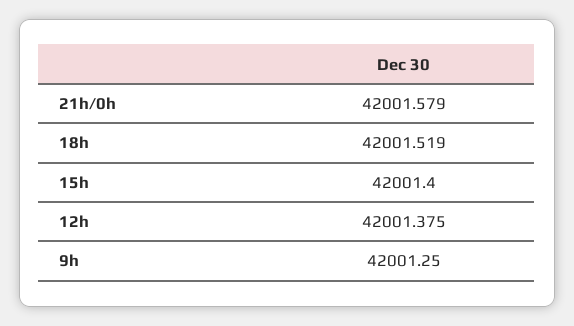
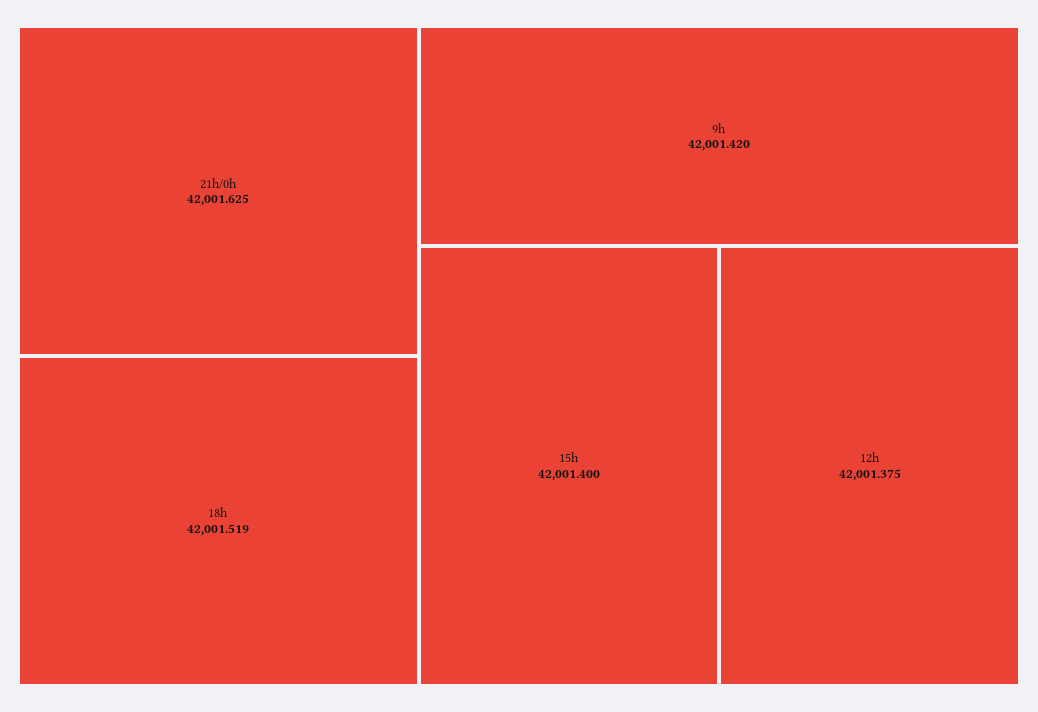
21h/0h: 42001.579 -> 42001.625
9h: 42001.25 -> 42001.42

